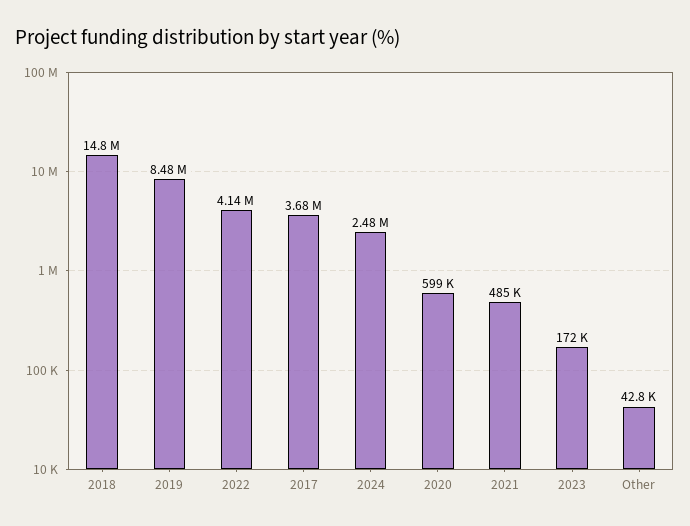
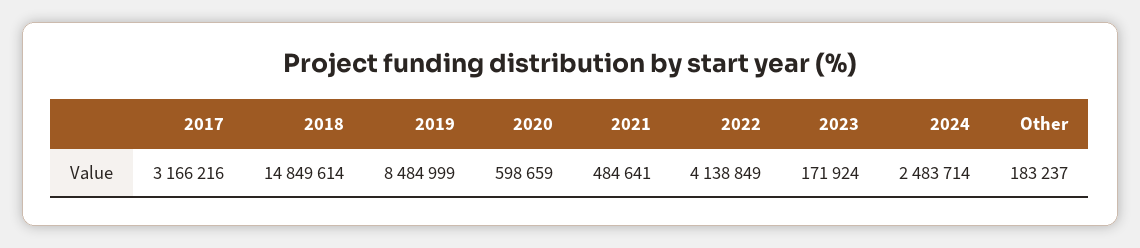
2017: 3680000 -> 3166216
Other: 42800 -> 183237

